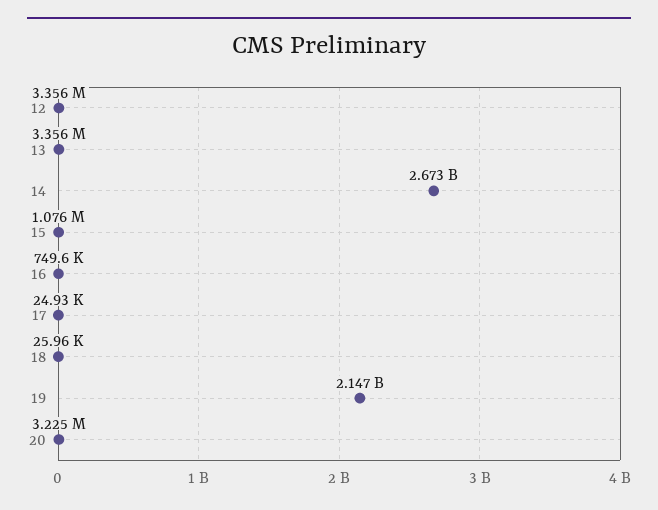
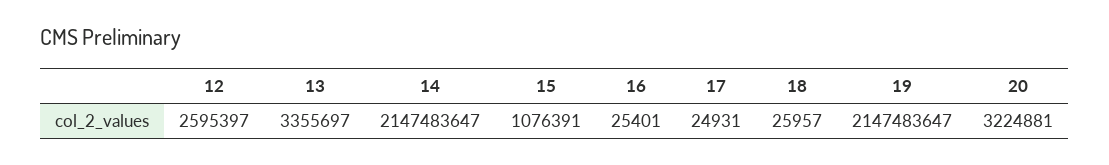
12: 3356000 -> 2595397
14: 2673000000 -> 2147483647
16: 749600 -> 25401

